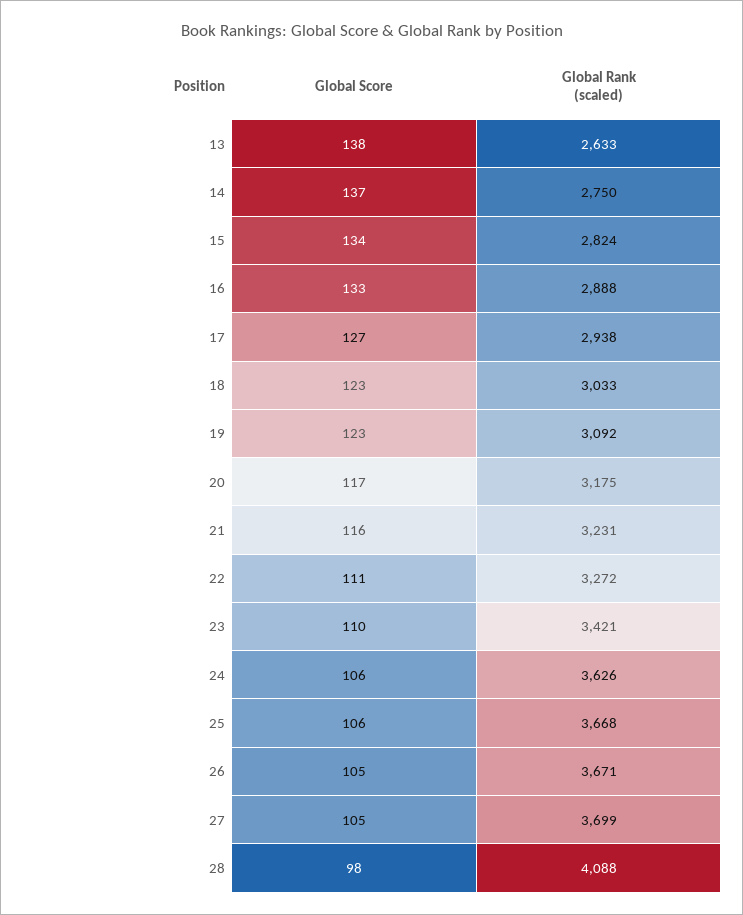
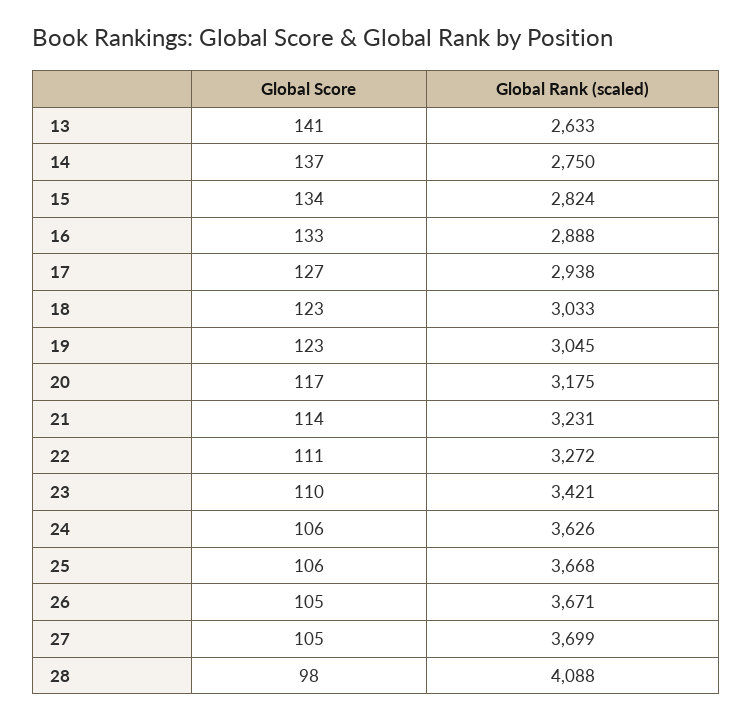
Global Score, 13: 138 -> 141
Global Rank (scaled), 19: 3092 -> 3045
Global Score, 21: 116 -> 114

